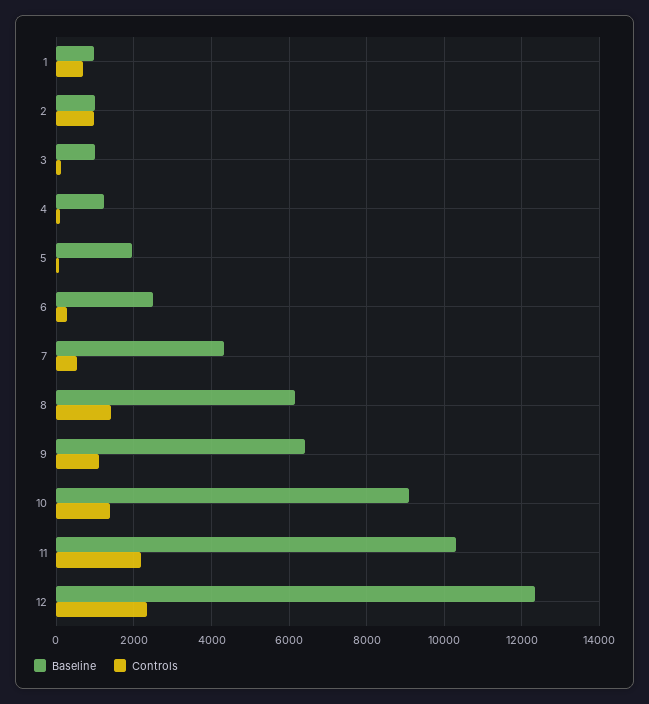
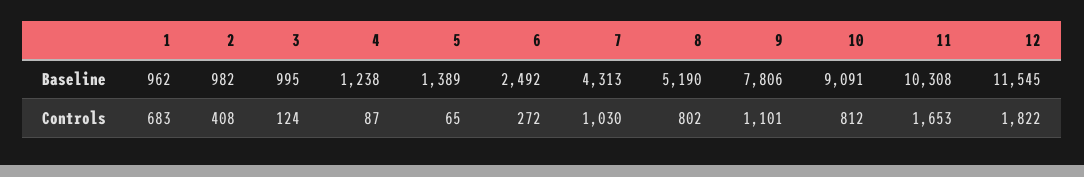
Controls, 2: 1000 -> 408
Baseline, 5: 2000 -> 1389
Controls, 7: 600 -> 1030
Baseline, 8: 6200 -> 5190
Controls, 8: 1400 -> 802
Baseline, 9: 6400 -> 7806
Controls, 10: 1400 -> 812
Controls, 11: 2200 -> 1653
Baseline, 12: 12400 -> 11545
Controls, 12: 2400 -> 1822

